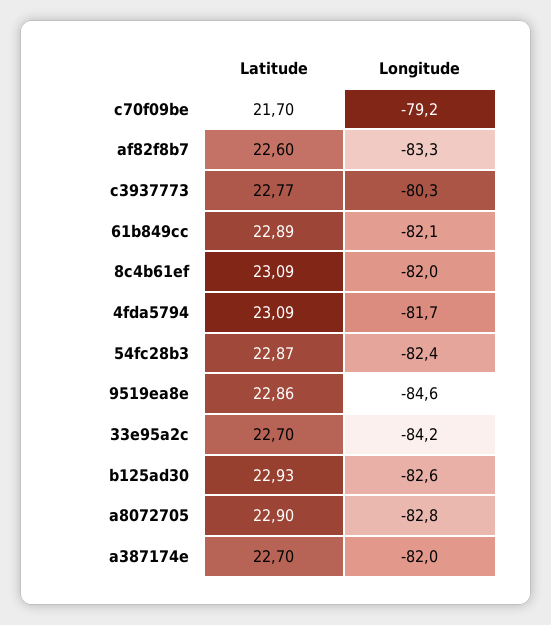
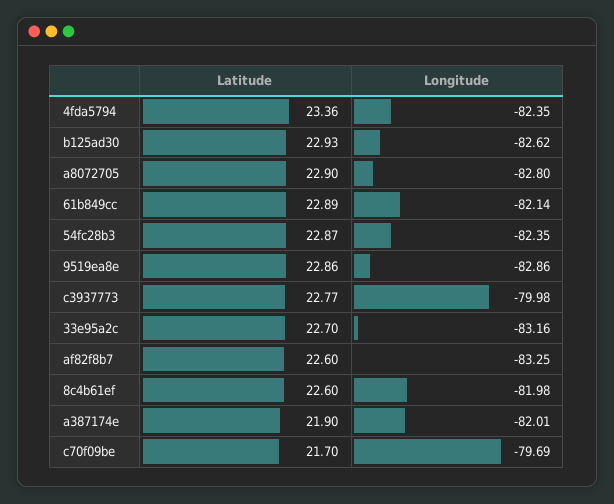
Longitude, c70f09be: -79.2 -> -79.69
Longitude, c3937773: -80.3 -> -79.98
Latitude, 8c4b61ef: 23.09 -> 22.6
Latitude, 4fda5794: 23.09 -> 23.36
Longitude, 4fda5794: -81.7 -> -82.35
Longitude, 9519ea8e: -84.6 -> -82.86
Longitude, 33e95a2c: -84.2 -> -83.16
Latitude, a387174e: 22.7 -> 21.9

